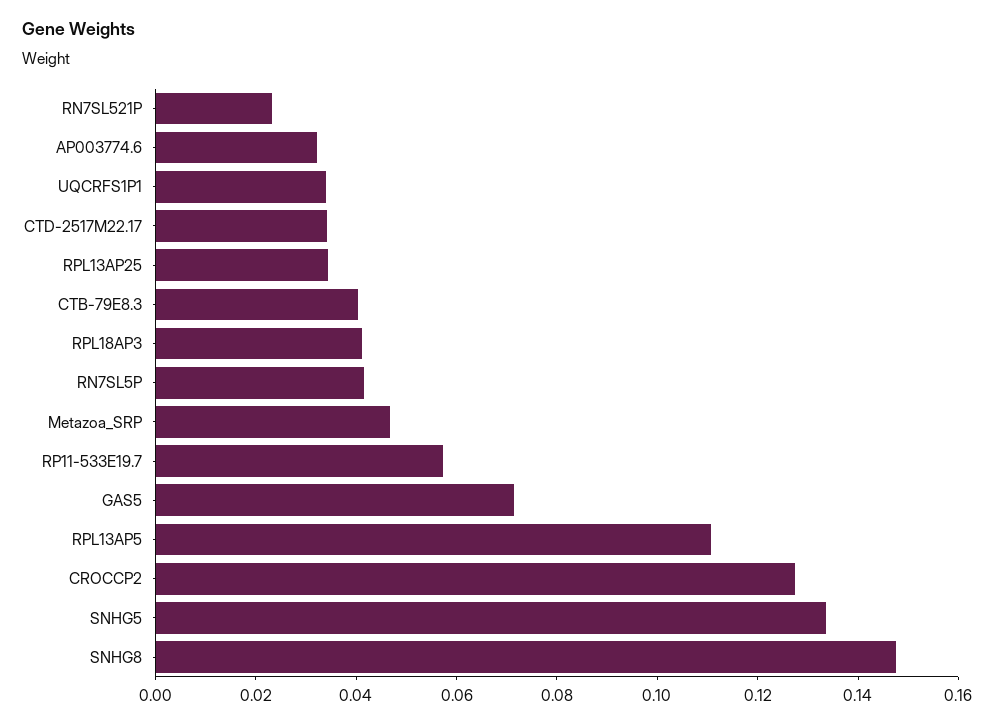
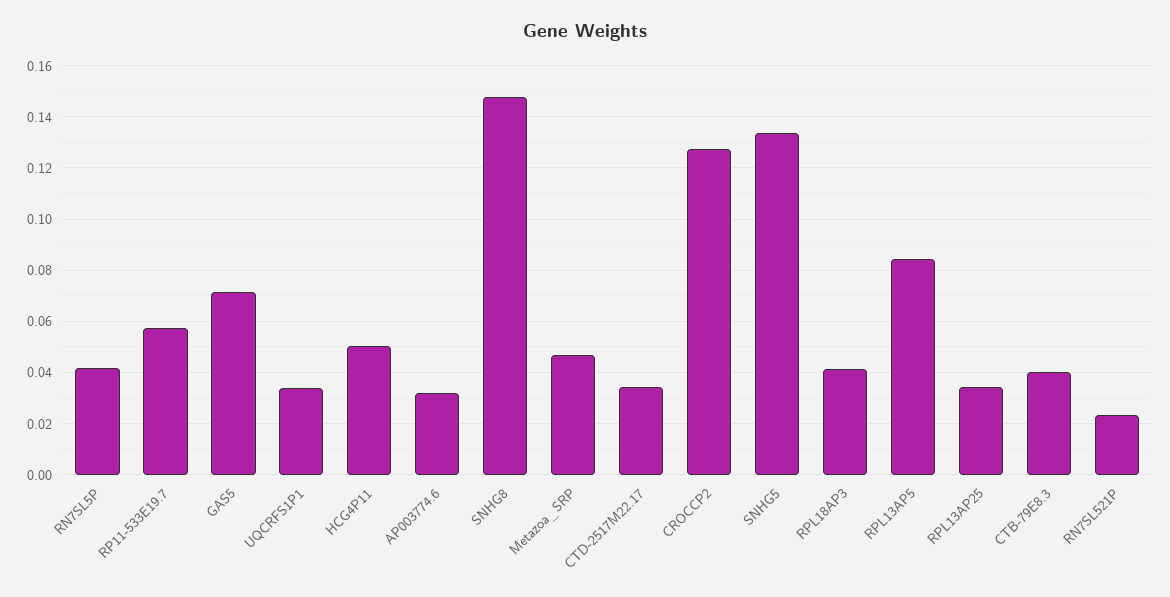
RPL13AP5: 0.11 -> 0.085
HCG4P11: none -> 0.05

